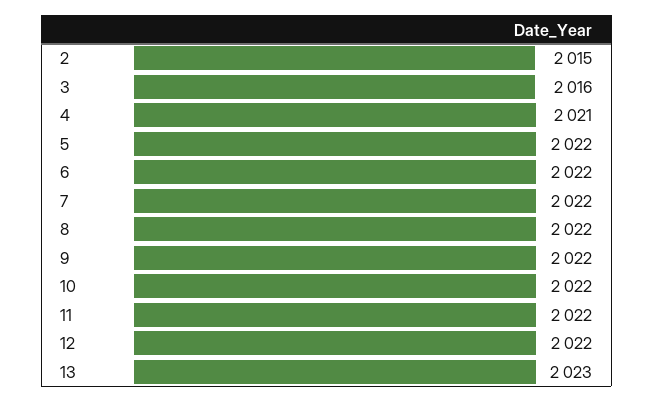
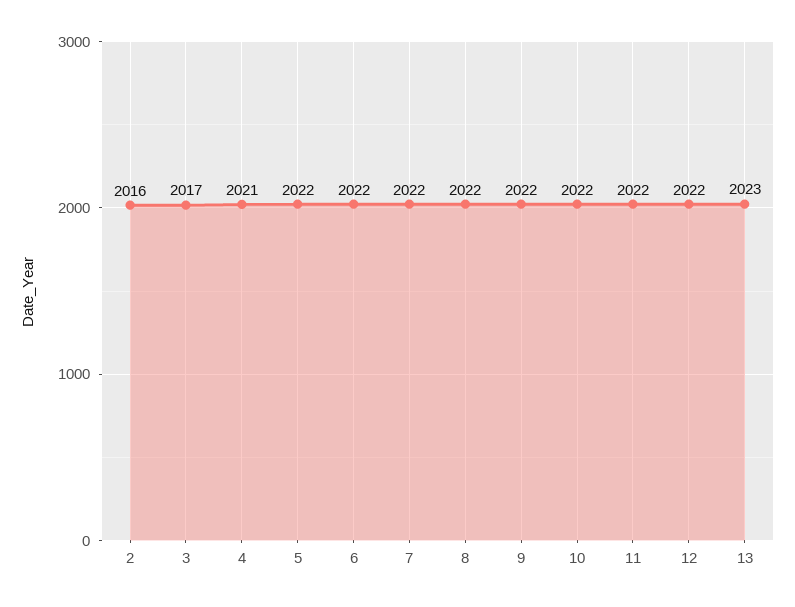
2: 2015 -> 2016
3: 2016 -> 2017

